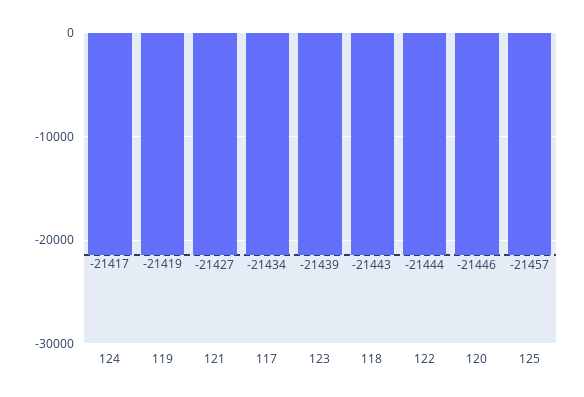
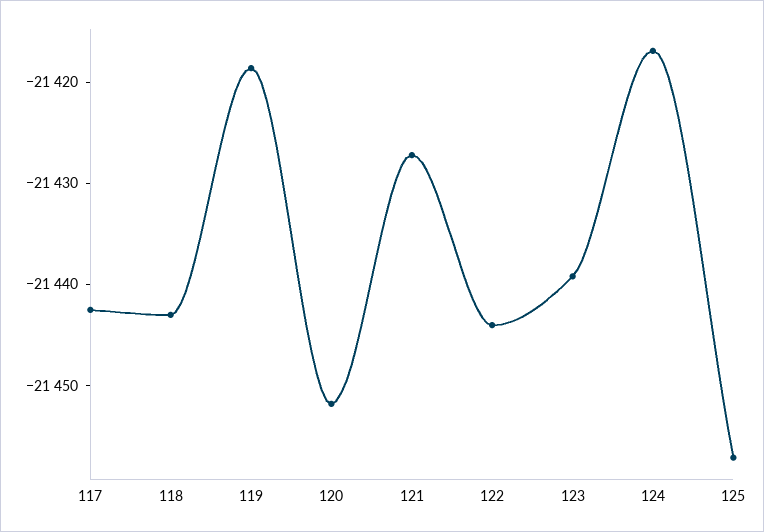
117: -21434 -> -21442
120: -21446 -> -21452

